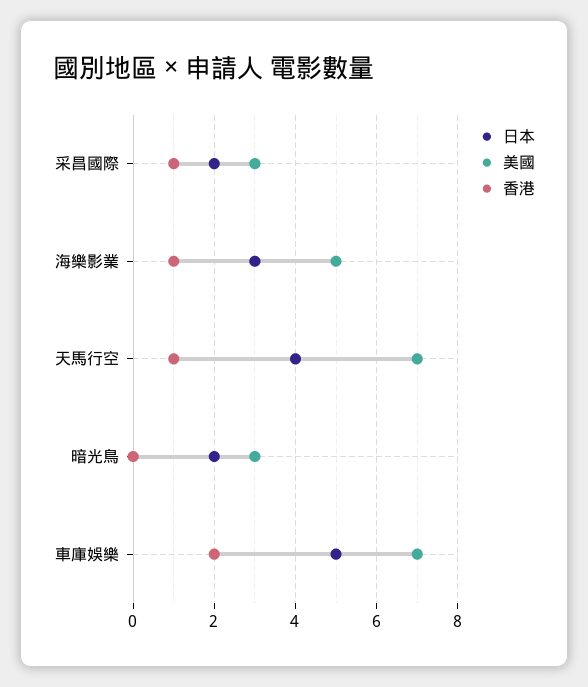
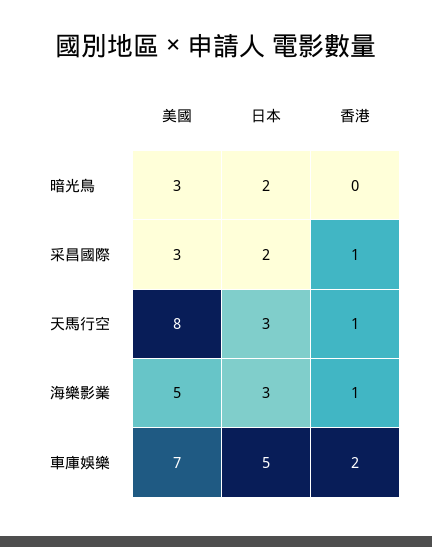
日本, 天馬行空: 4 -> 3
美國, 天馬行空: 7 -> 8

